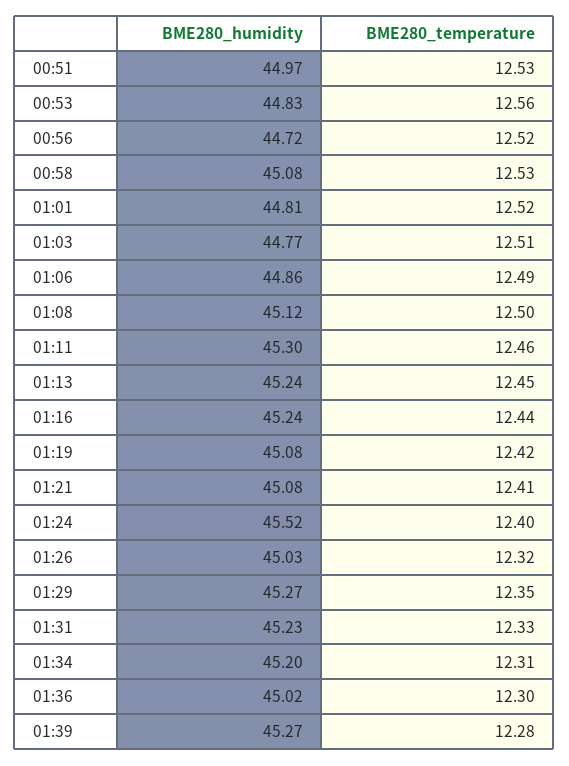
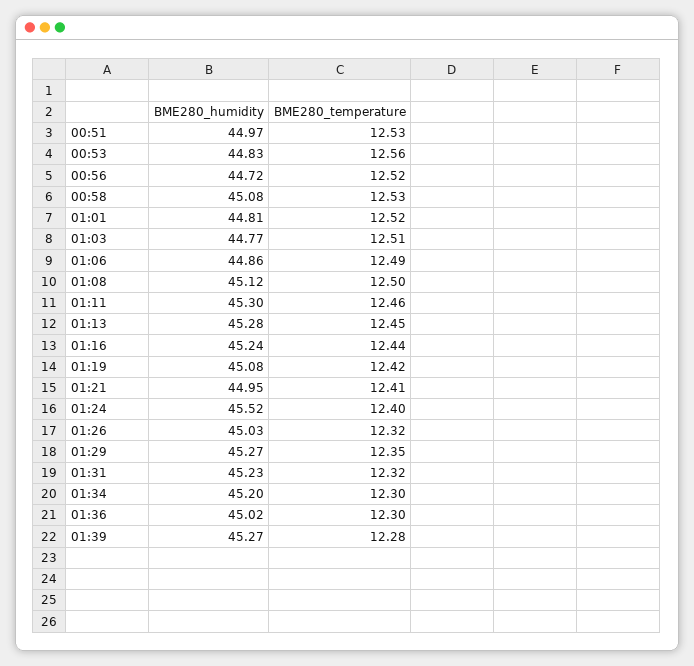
BME280_humidity, 01:13: 45.24 -> 45.28
BME280_humidity, 01:21: 45.08 -> 44.95
BME280_temperature, 01:31: 12.33 -> 12.32
BME280_temperature, 01:34: 12.31 -> 12.3

